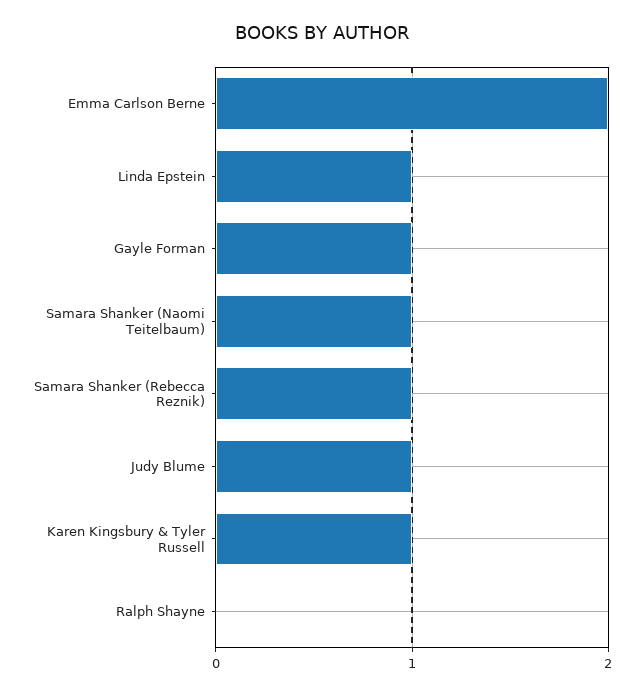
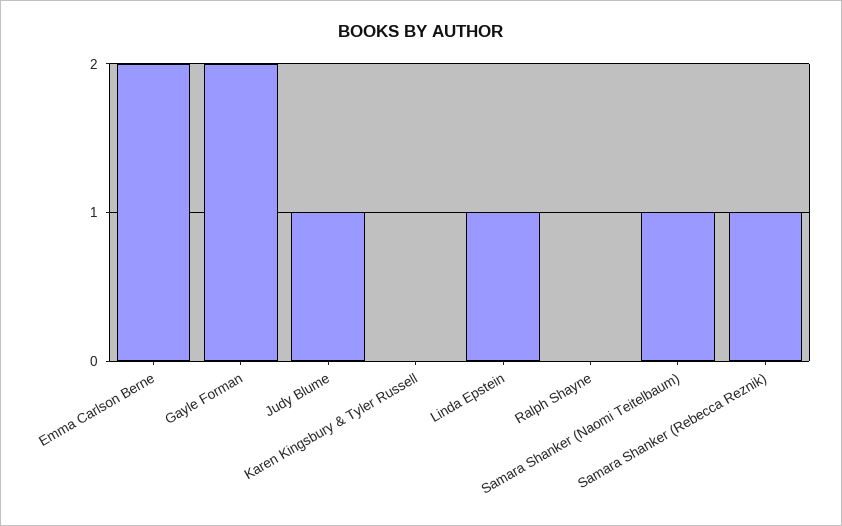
Gayle Forman: 1 -> 2
Karen Kingsbury & Tyler Russell: 1 -> 0

